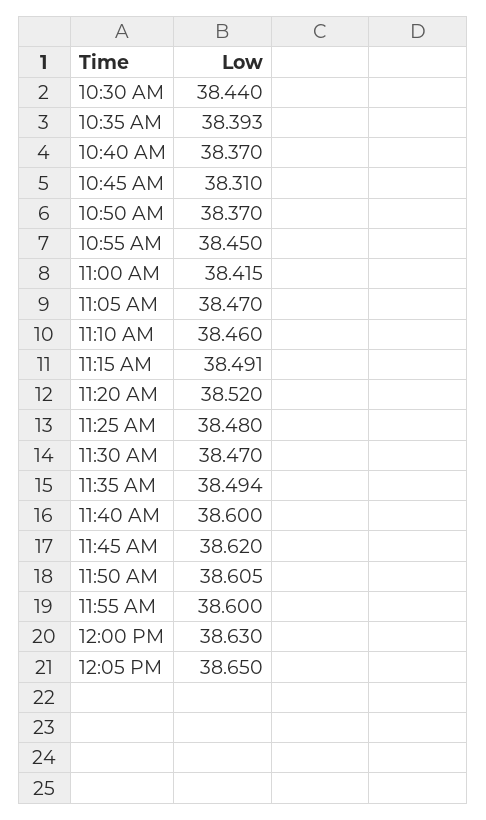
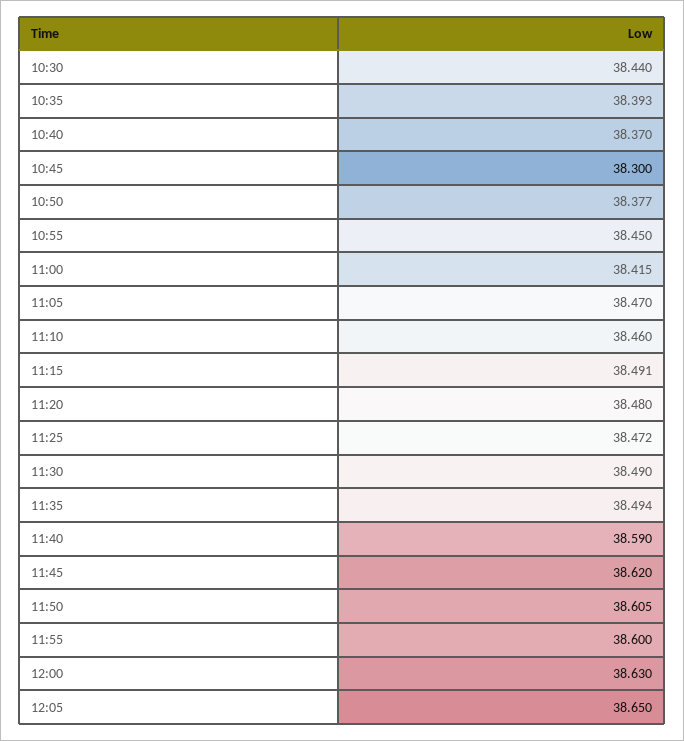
10:45 AM: 38.31 -> 38.3
10:50 AM: 38.37 -> 38.377
11:20 AM: 38.52 -> 38.48
11:25 AM: 38.48 -> 38.472
11:30 AM: 38.47 -> 38.49
11:40 AM: 38.6 -> 38.59

